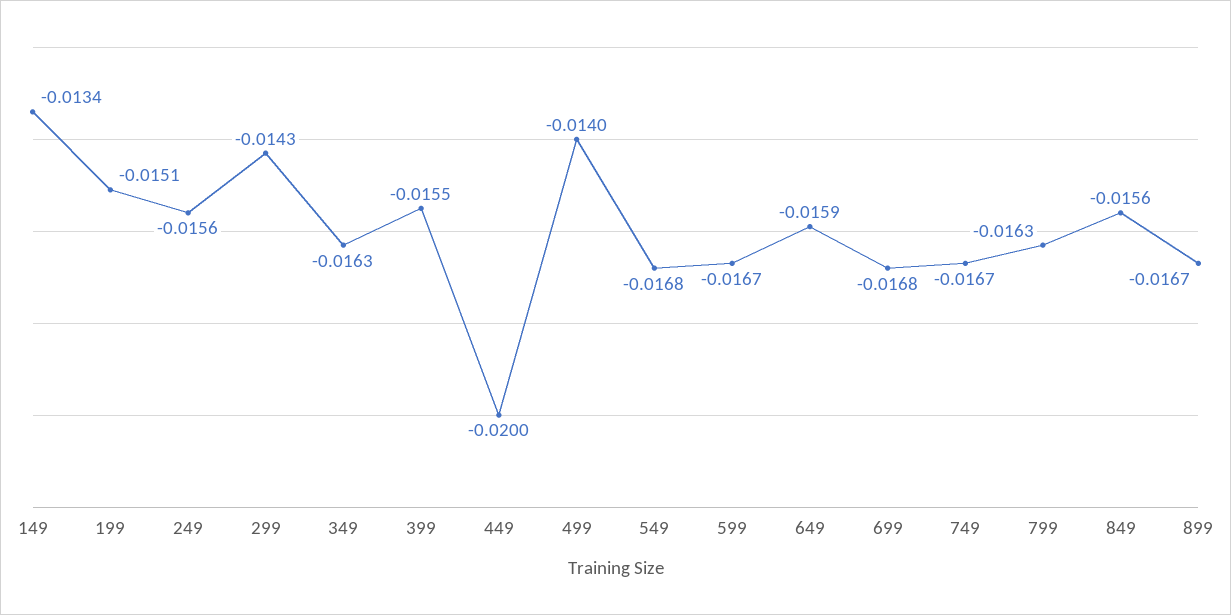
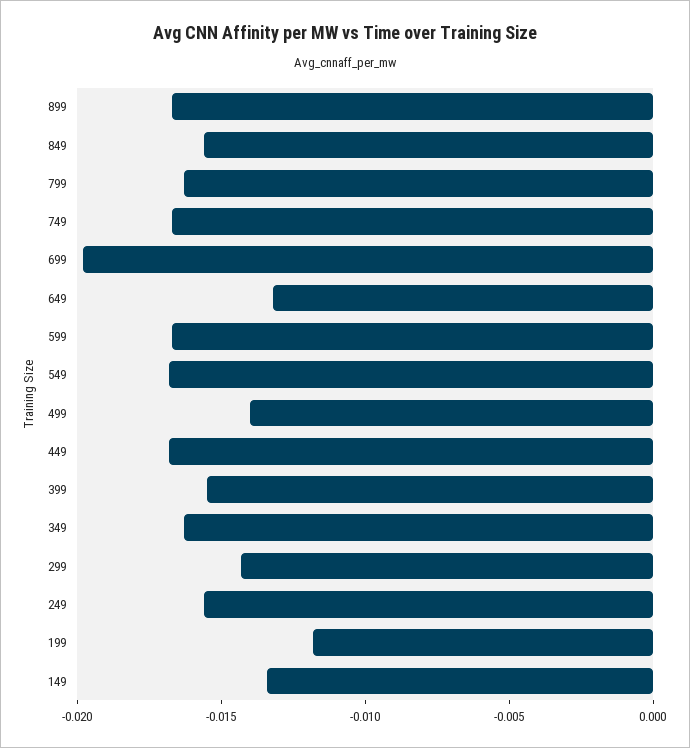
199: -0.0151 -> -0.012
449: -0.02 -> -0.017
649: -0.0159 -> -0.013
699: -0.0168 -> -0.02

